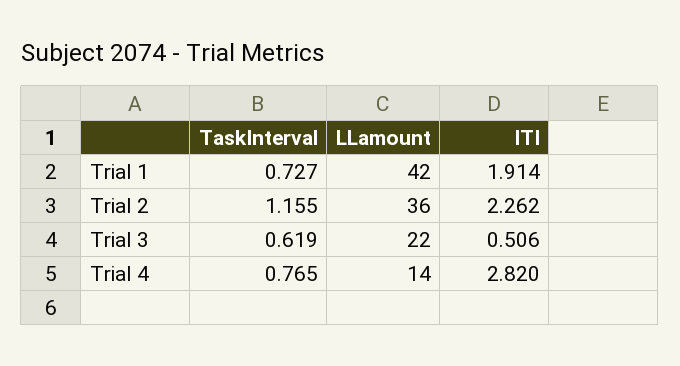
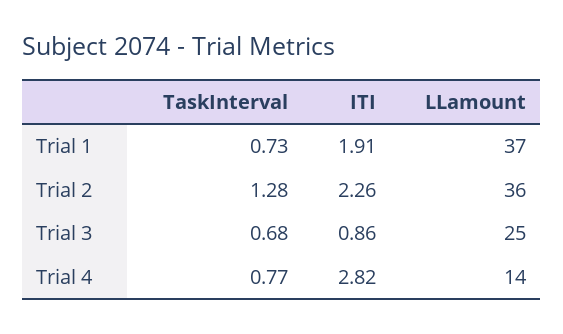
LLamount, Trial 1: 42 -> 37
TaskInterval, Trial 2: 1.155 -> 1.28
TaskInterval, Trial 3: 0.619 -> 0.68
LLamount, Trial 3: 22 -> 25
ITI, Trial 3: 0.506 -> 0.86

